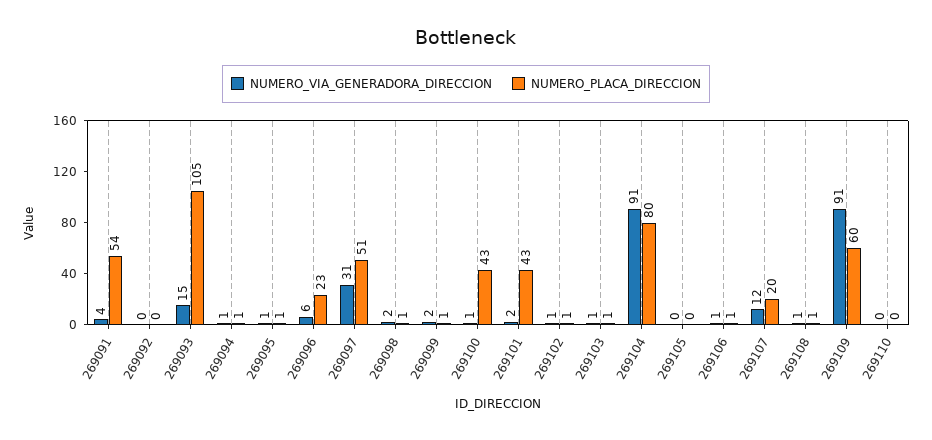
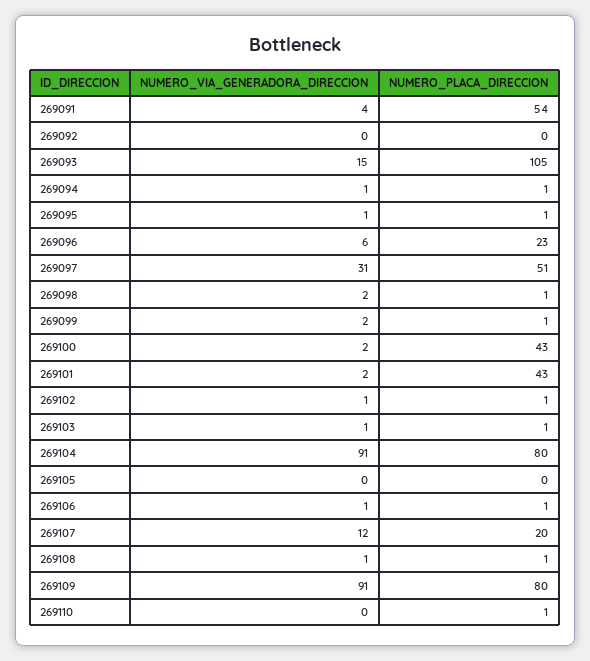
NUMERO_VIA_GENERADORA_DIRECCION, 269100: 1 -> 2
NUMERO_PLACA_DIRECCION, 269109: 60 -> 80
NUMERO_PLACA_DIRECCION, 269110: 0 -> 1

